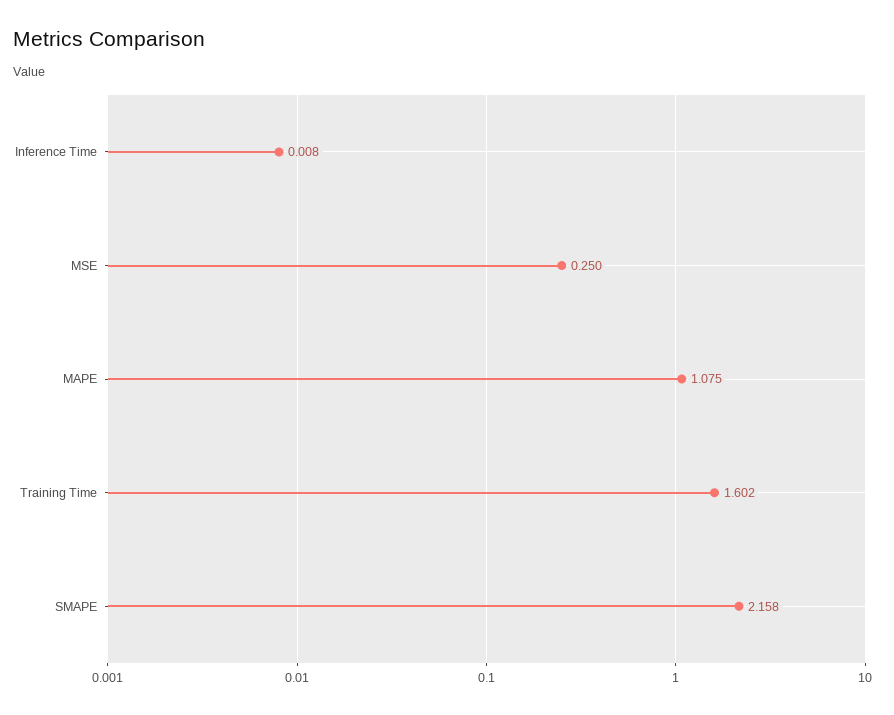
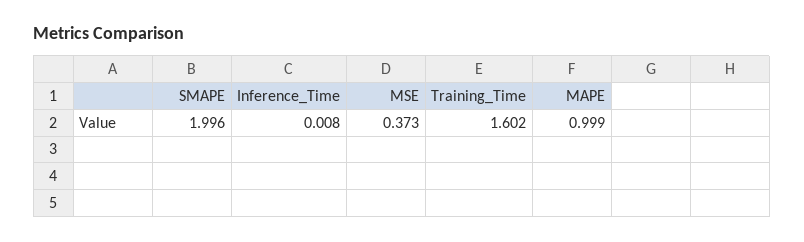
MSE: 0.25 -> 0.373
MAPE: 1.075 -> 0.999
SMAPE: 2.158 -> 1.996

